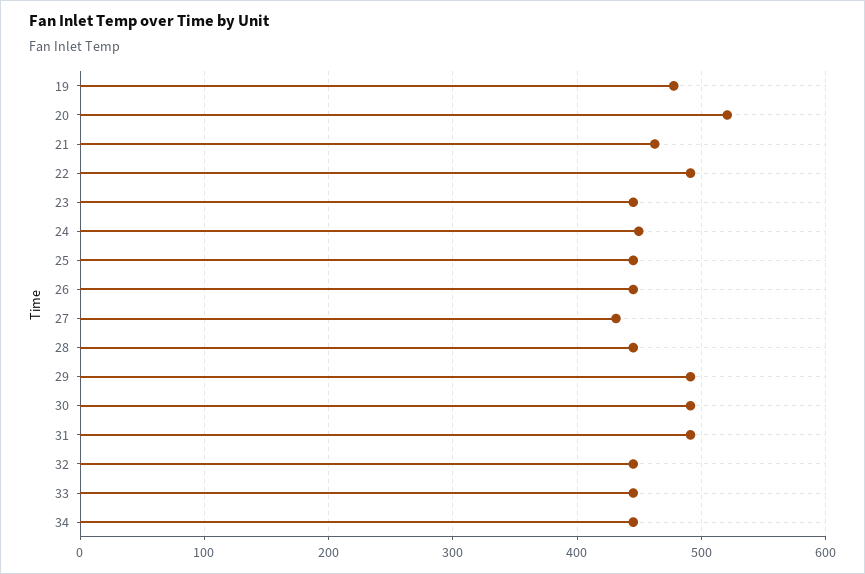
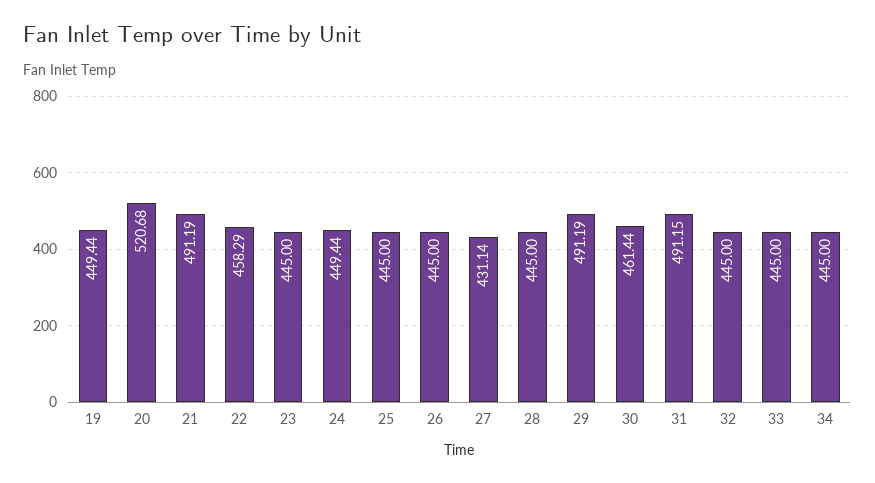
19: 480 -> 449.44
21: 460 -> 491.19
22: 490 -> 458.29
30: 490 -> 461.44

